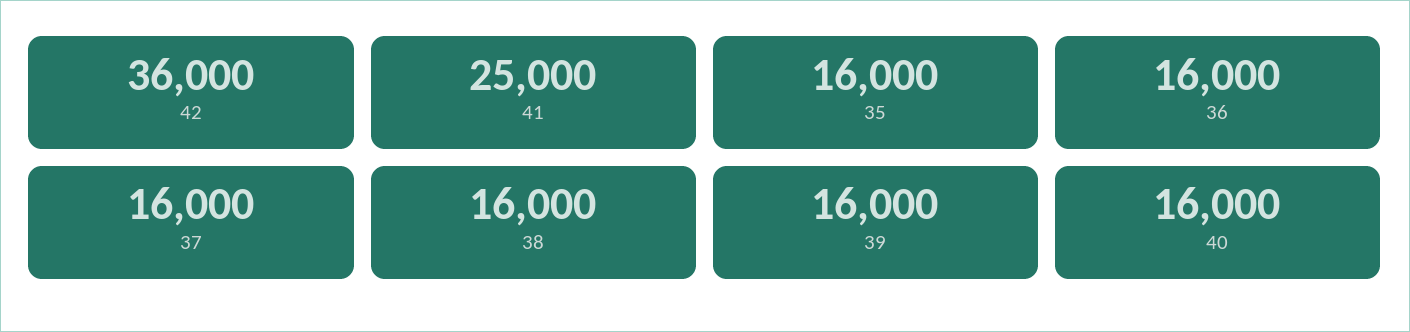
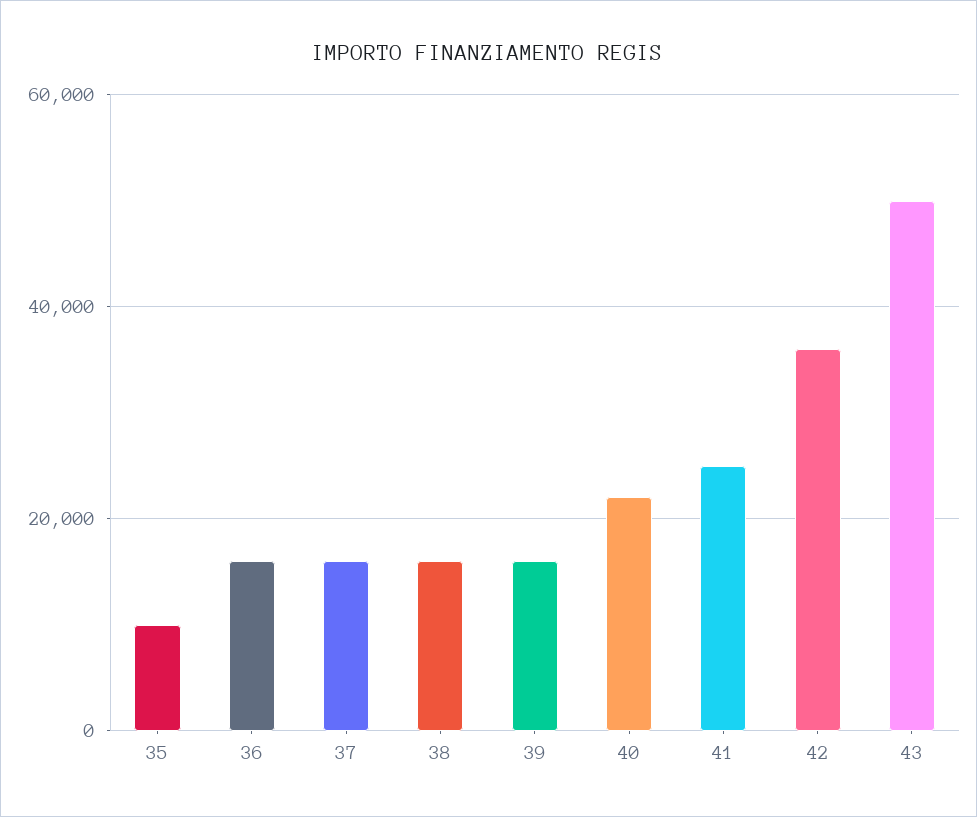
35: 16000 -> 10000
40: 16000 -> 22000
43: none -> 50000

